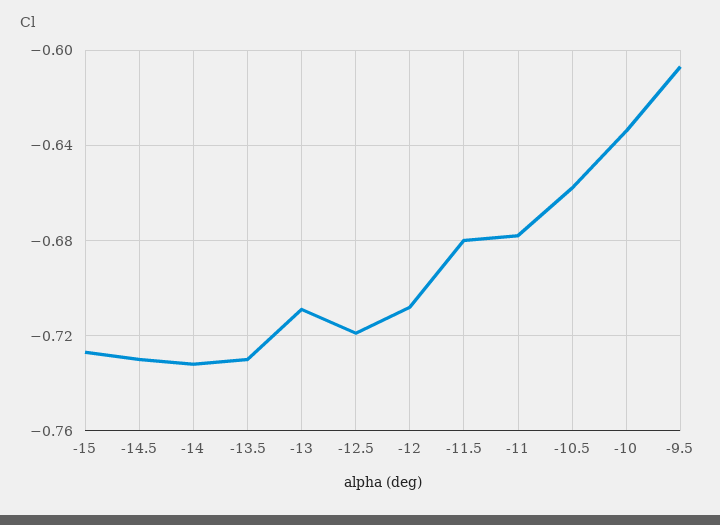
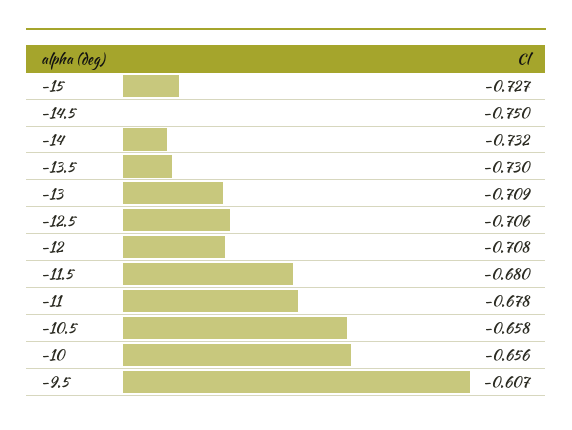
-14.5: -0.73 -> -0.75
-12.5: -0.72 -> -0.706
-10: -0.635 -> -0.656

